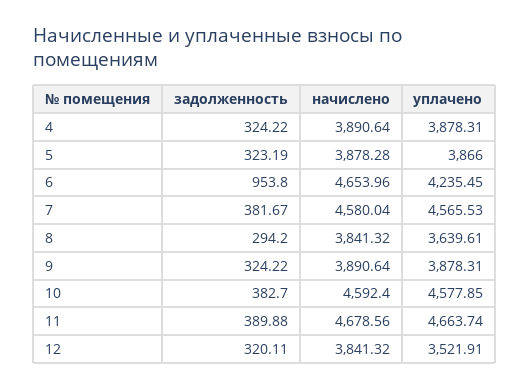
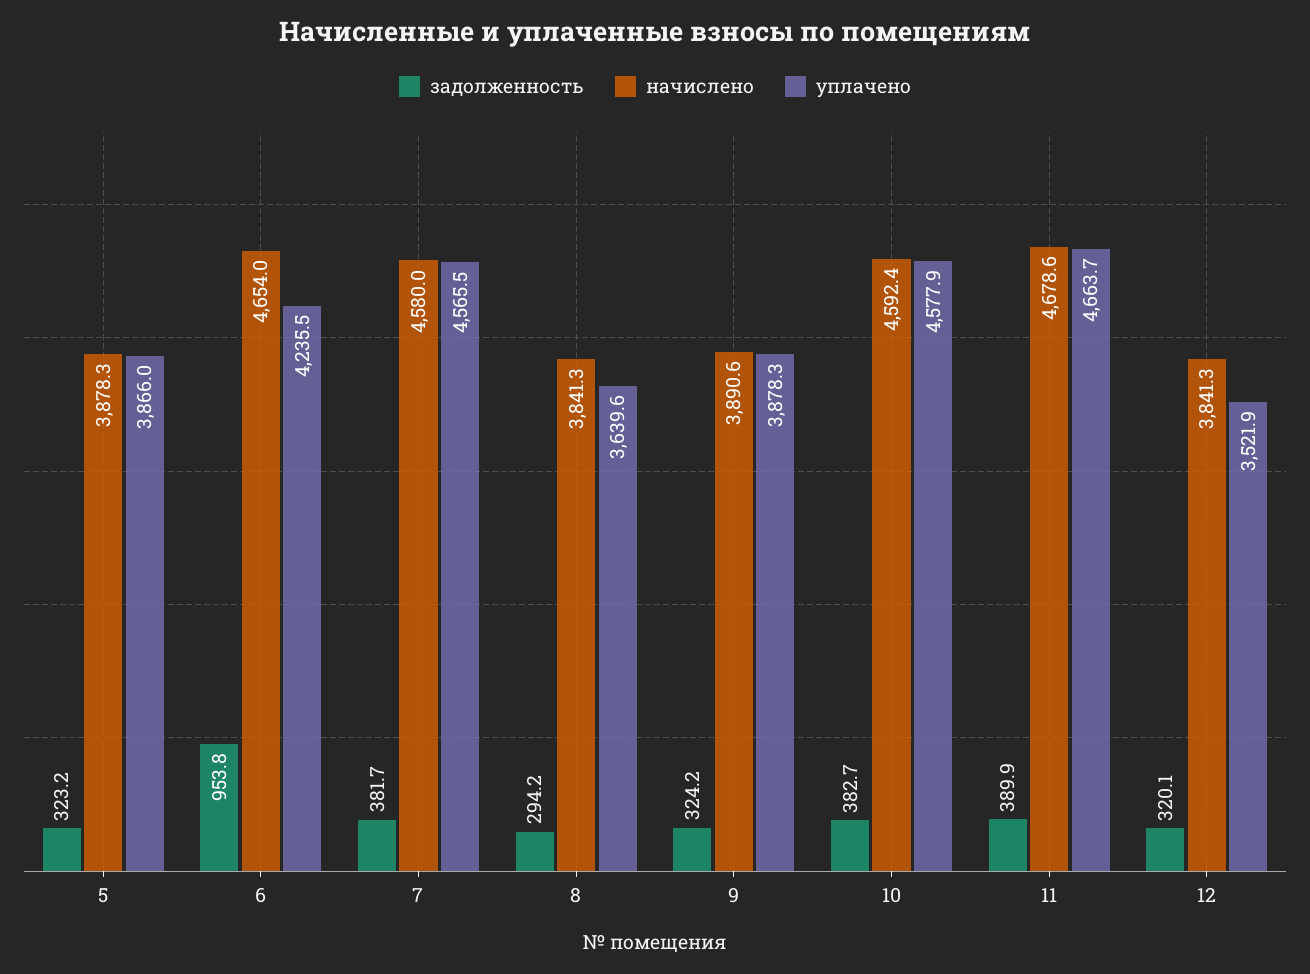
задолженность, 4: 324.22 -> none
начислено, 4: 3890.64 -> none
уплачено, 4: 3878.31 -> none

